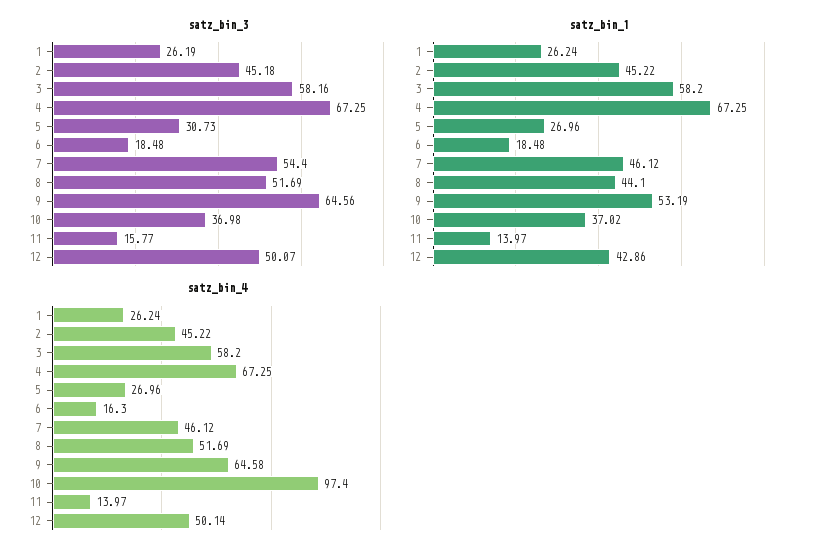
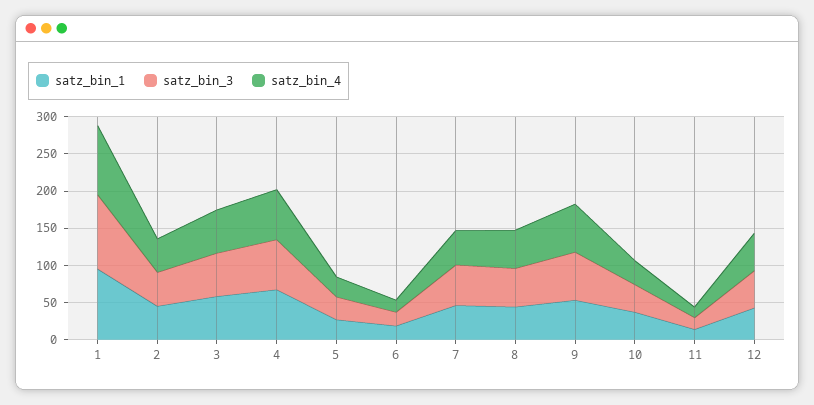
satz_bin_3, 1: 26.19 -> 100
satz_bin_1, 1: 26.24 -> 100
satz_bin_4, 1: 26.24 -> 100
satz_bin_4, 10: 97.4 -> 25

